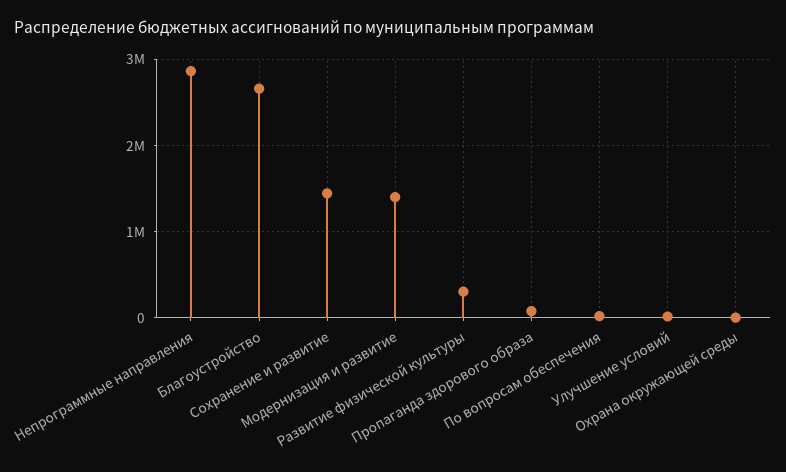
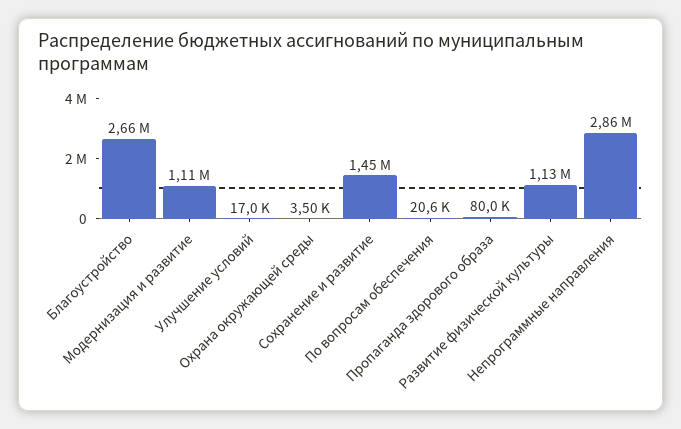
Модернизация и развитие: 1400000 -> 1110000
Развитие физической культуры: 300000 -> 1130000

